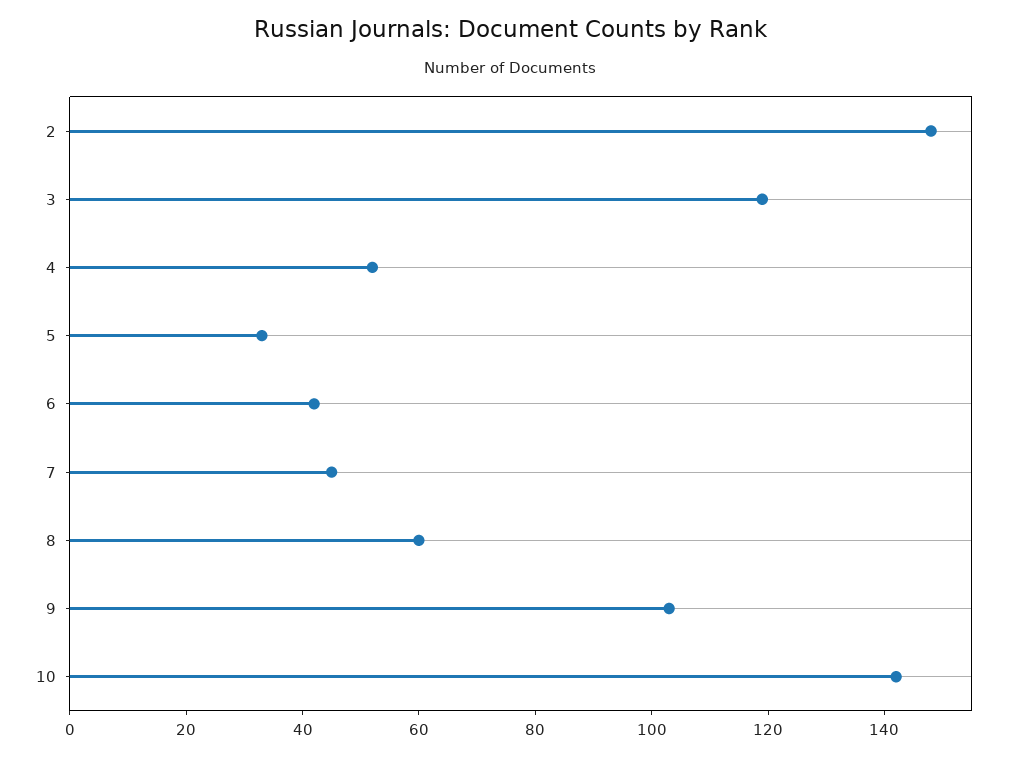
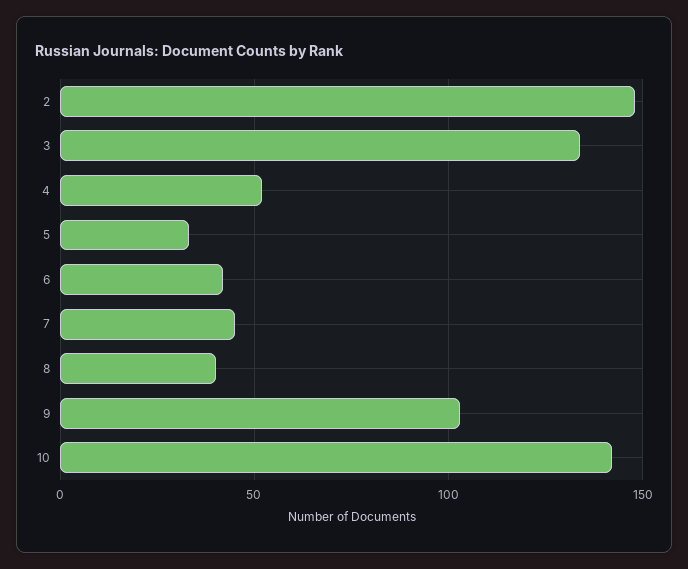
3: 120 -> 135
8: 60 -> 40

